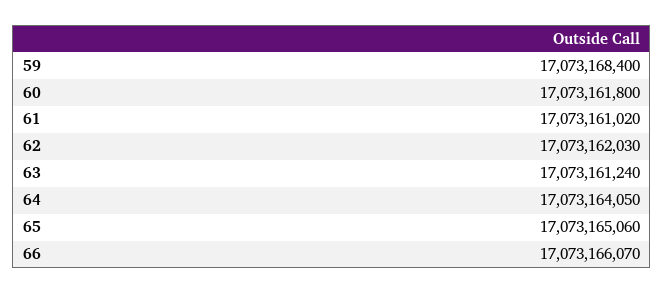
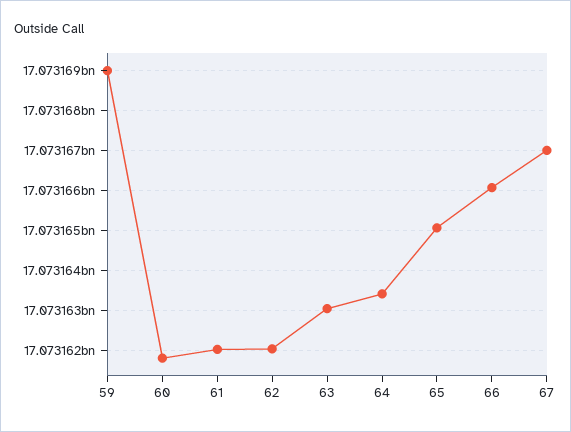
59: 17073168400 -> 17073169000
61: 17073161020 -> 17073162000
63: 17073161240 -> 17073163000
64: 17073164050 -> 17073163400
67: none -> 17073167000

